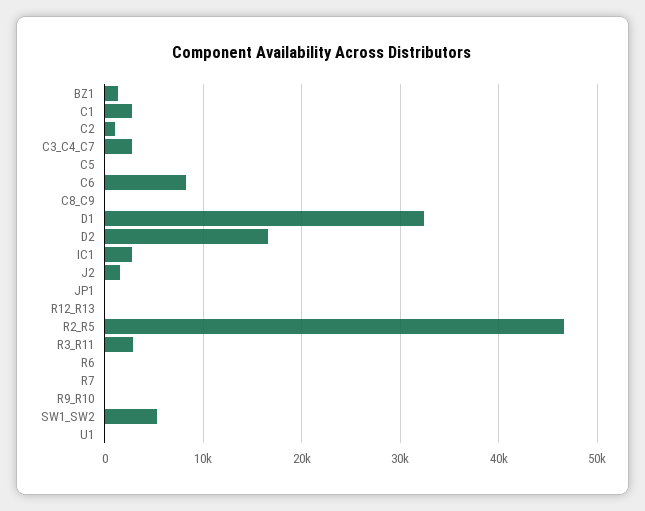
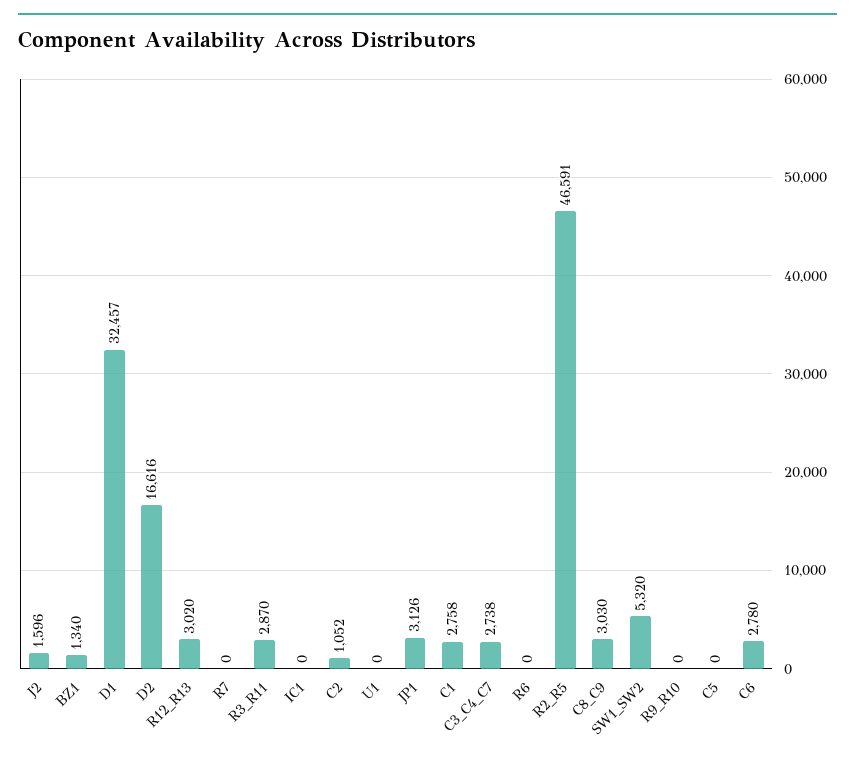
C6: 8000 -> 2780
C8_C9: 0 -> 3030
IC1: 3000 -> 0
JP1: 0 -> 3126
R12_R13: 0 -> 3020

